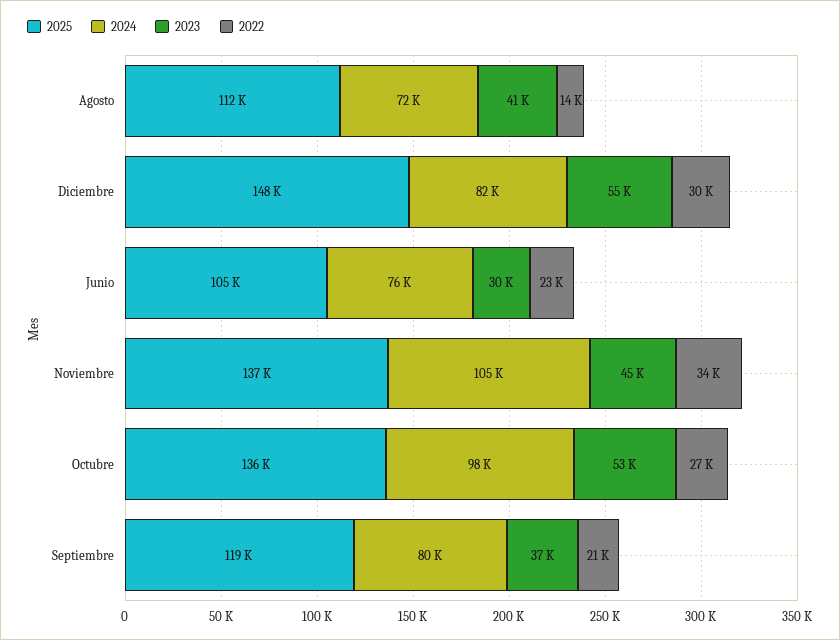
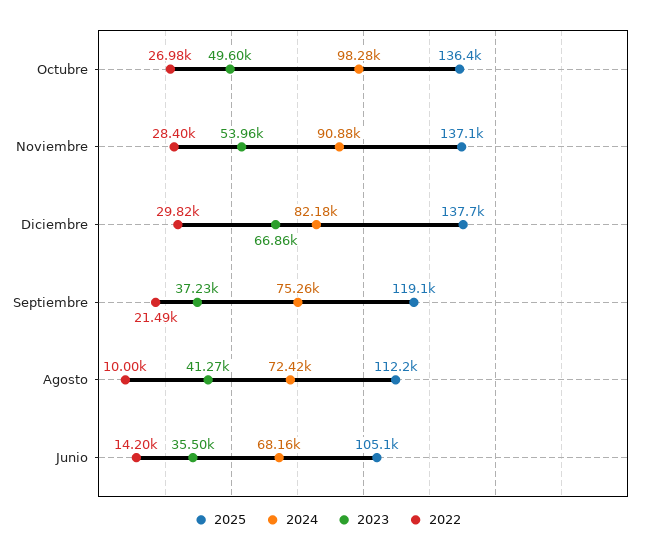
2022, Agosto: 14000 -> 10000
2025, Diciembre: 148000 -> 137700
2023, Diciembre: 55000 -> 66860
2024, Junio: 76000 -> 68160
2023, Junio: 30000 -> 35500
2022, Junio: 23000 -> 14200
2024, Noviembre: 105000 -> 90880
2023, Noviembre: 45000 -> 53960
2022, Noviembre: 34000 -> 28400
2023, Octubre: 53000 -> 49600
2024, Septiembre: 80000 -> 75260

